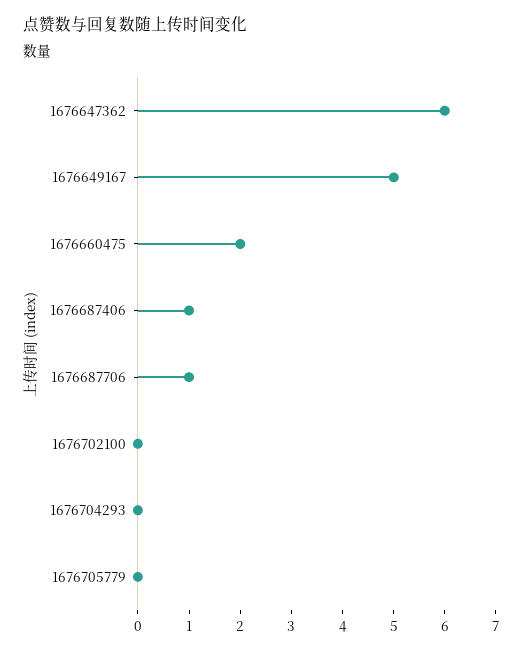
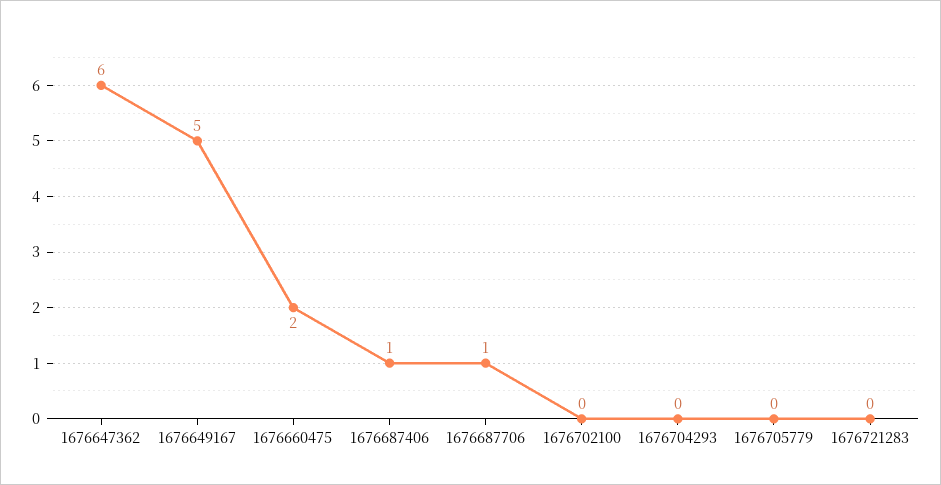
1676721283: none -> 0

